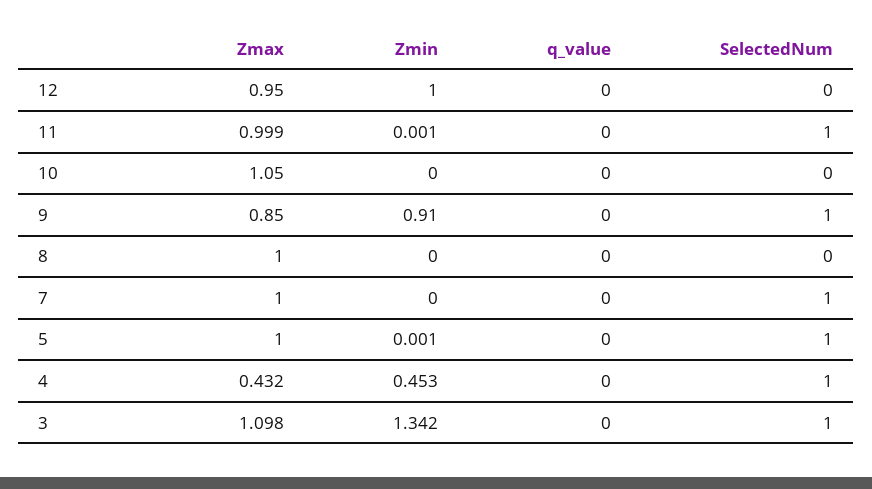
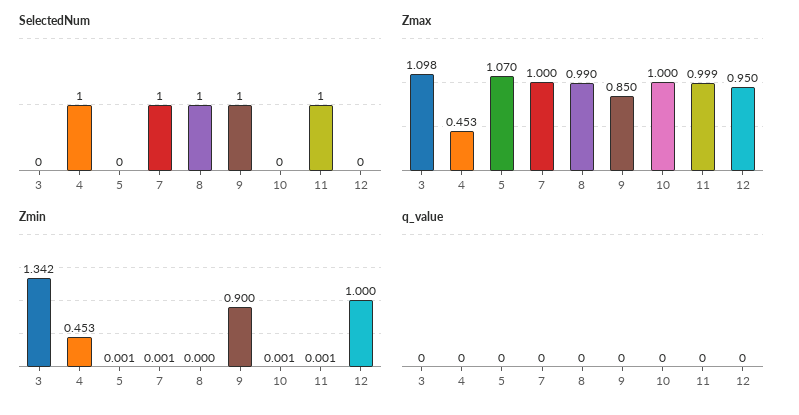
Zmax, 10: 1.05 -> 1
Zmin, 10: 0 -> 0.001
Zmin, 9: 0.91 -> 0.9
Zmax, 8: 1 -> 0.99
SelectedNum, 8: 0 -> 1
Zmin, 7: 0 -> 0.001
Zmax, 5: 1 -> 1.07
SelectedNum, 5: 1 -> 0
Zmax, 4: 0.432 -> 0.453
SelectedNum, 3: 1 -> 0

